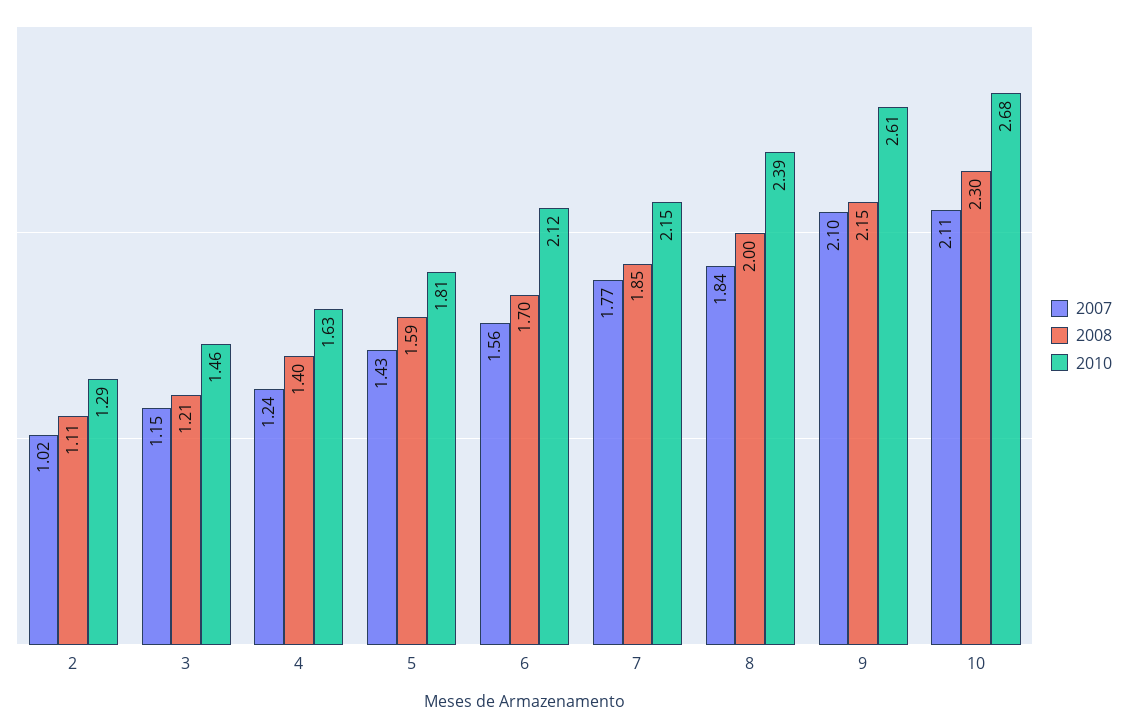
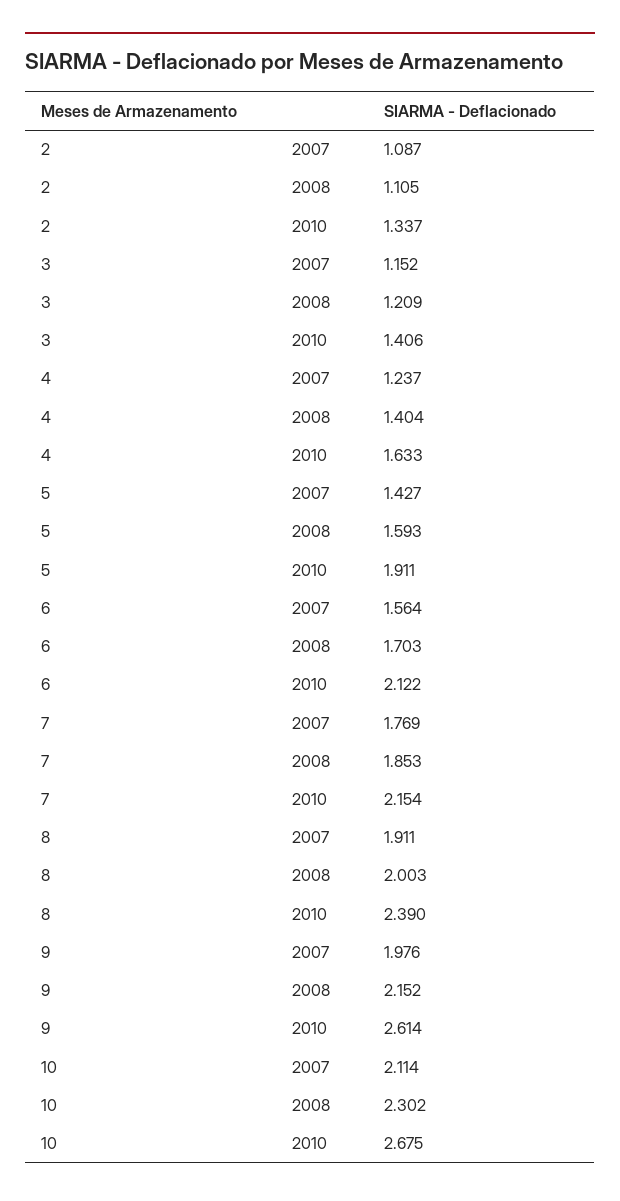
2007, 2: 1.02 -> 1.087
2010, 2: 1.29 -> 1.337
2010, 3: 1.46 -> 1.406
2010, 5: 1.81 -> 1.911
2007, 8: 1.84 -> 1.911
2007, 9: 2.1 -> 1.976

